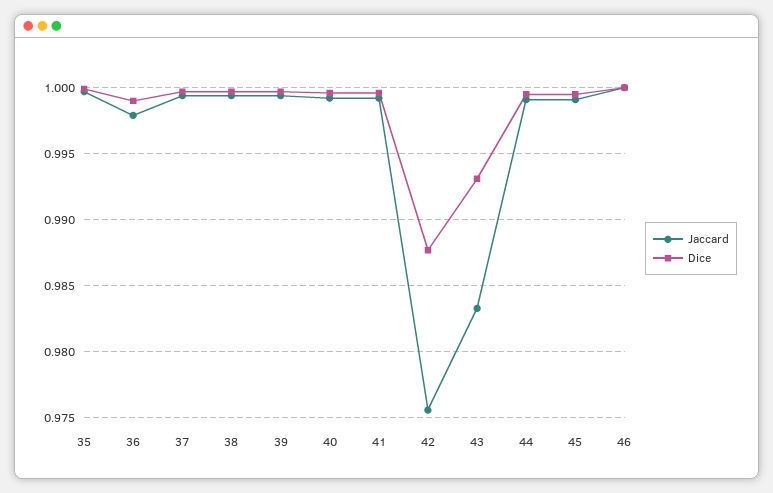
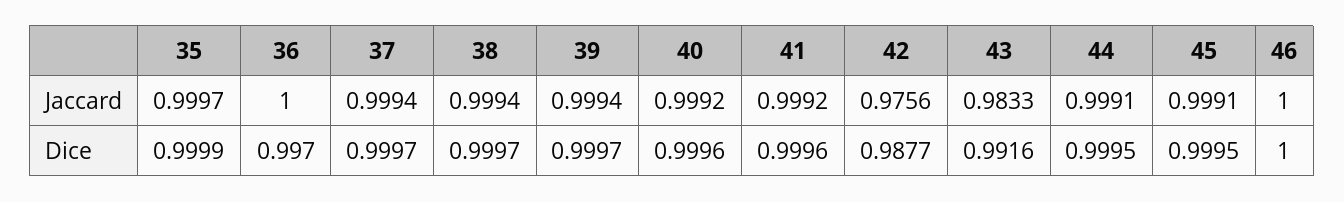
Jaccard, 36: 0.998 -> 1
Dice, 36: 0.999 -> 0.997
Dice, 43: 0.993 -> 0.9916

